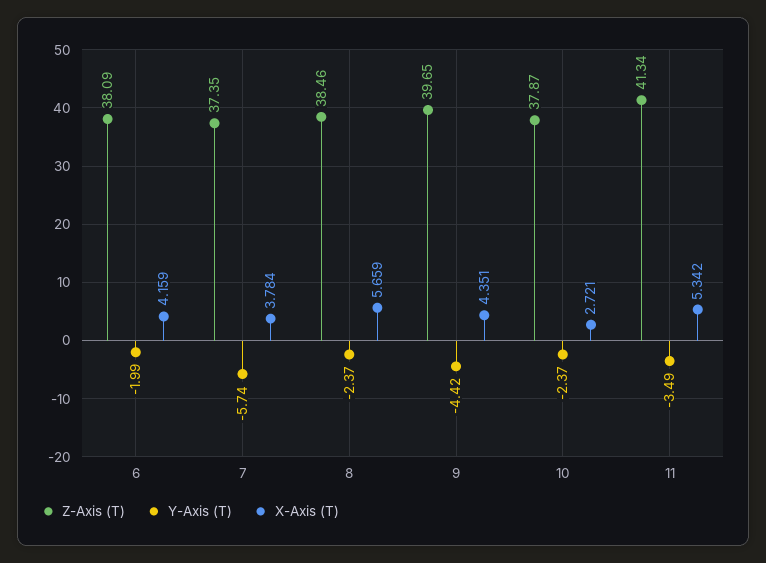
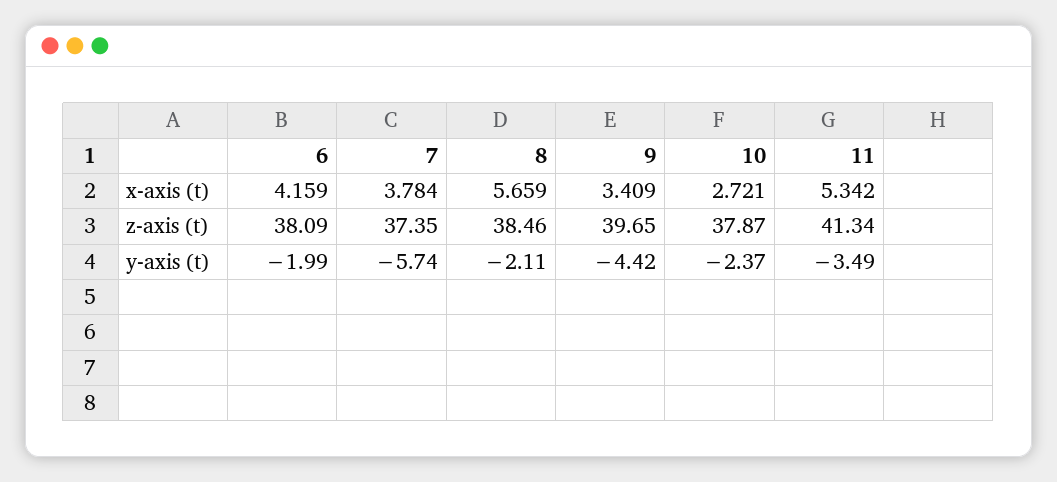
Y-Axis (T), 8: -2.37 -> -2.11
X-Axis (T), 9: 4.351 -> 3.409

